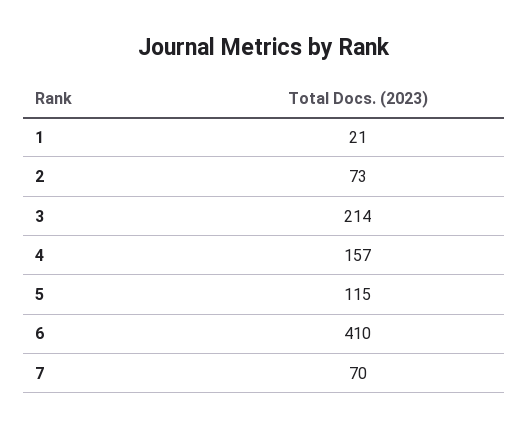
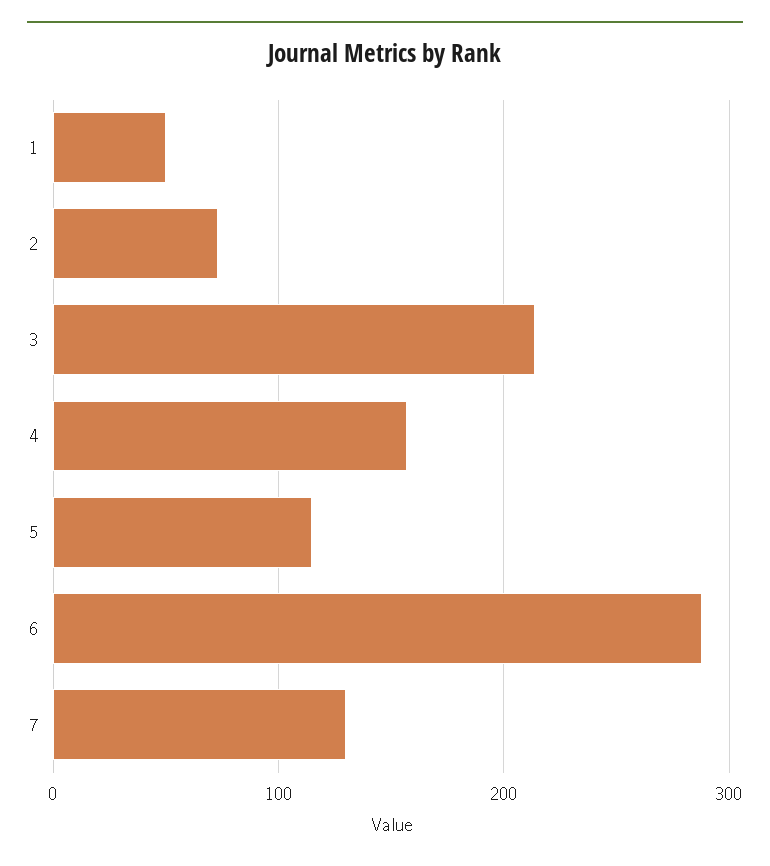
1: 21 -> 50
6: 410 -> 290
7: 70 -> 130

